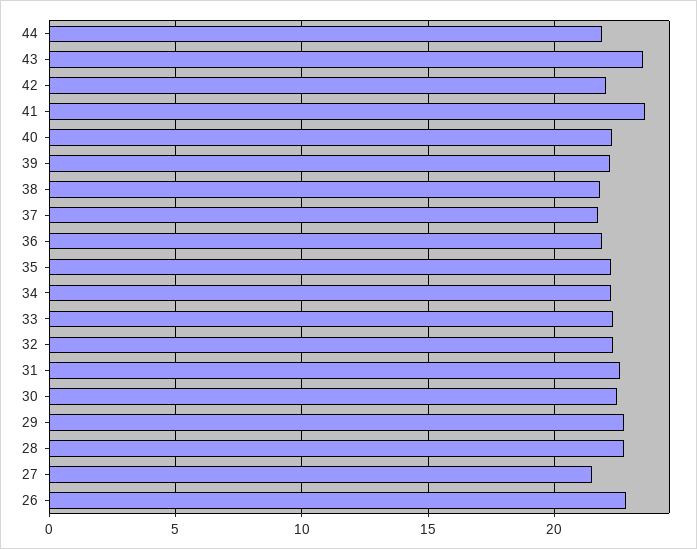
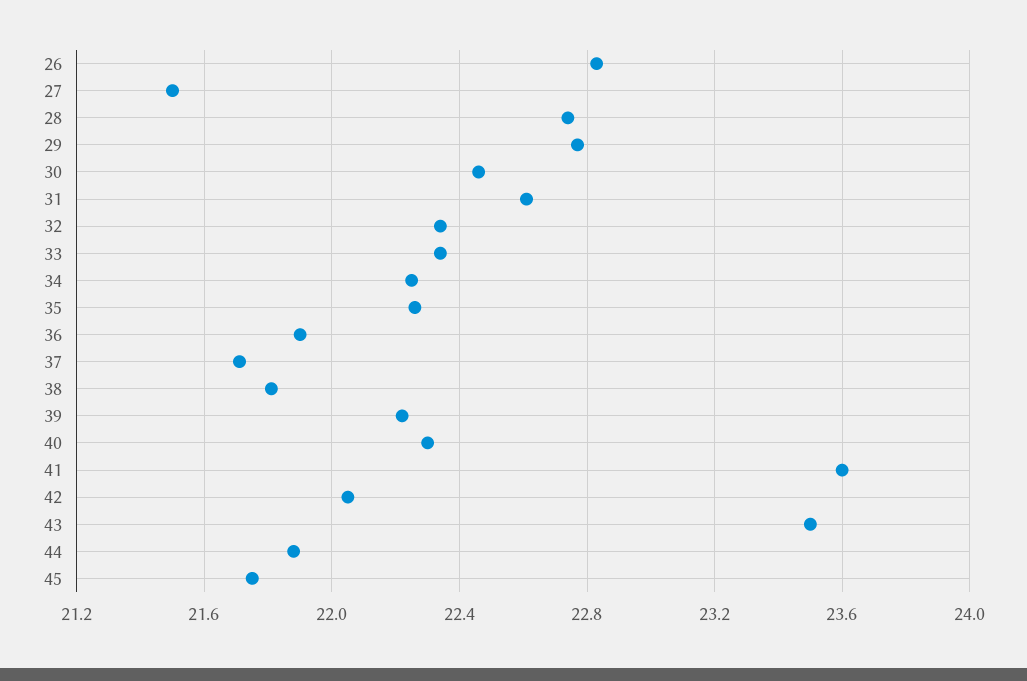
45: none -> 21.75

